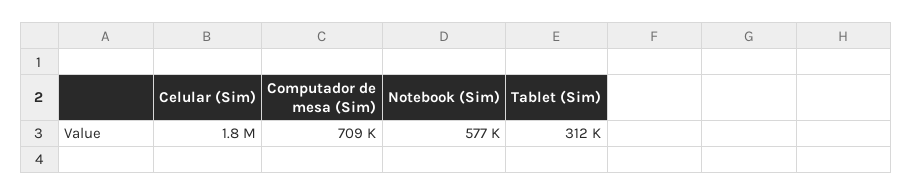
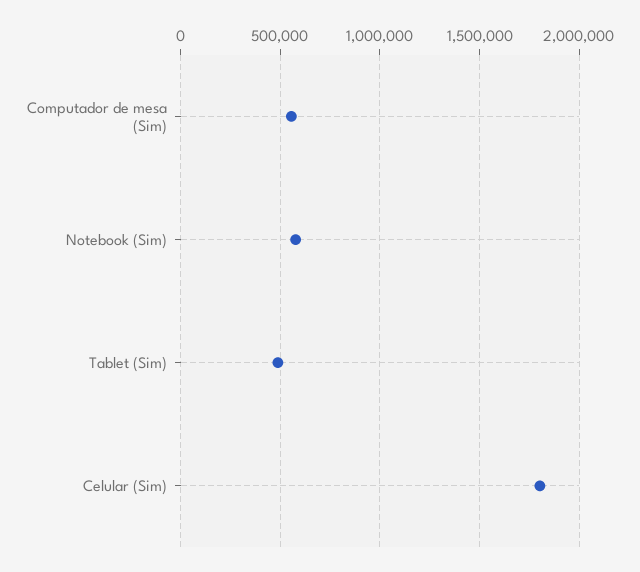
Computador de mesa (Sim): 709000 -> 550000
Tablet (Sim): 312000 -> 500000

